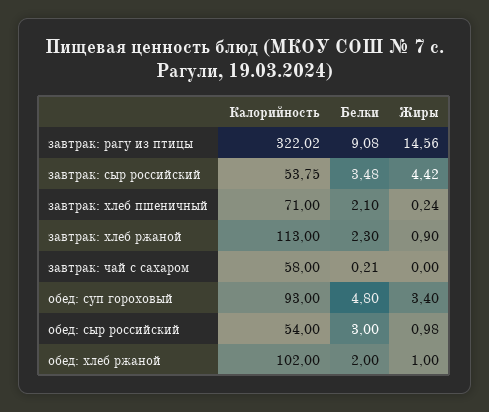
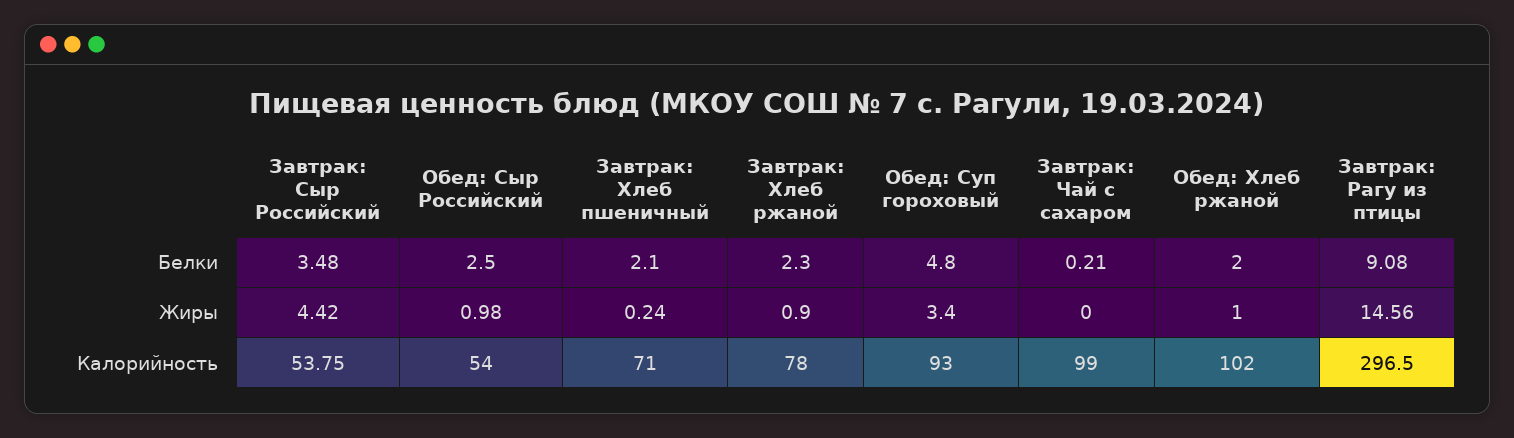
Калорийность, завтрак: рагу из птицы: 322.02 -> 296.5
Калорийность, завтрак: хлеб ржаной: 113 -> 78
Калорийность, завтрак: чай с сахаром: 58 -> 99
Белки, обед: сыр российский: 3 -> 2.5

